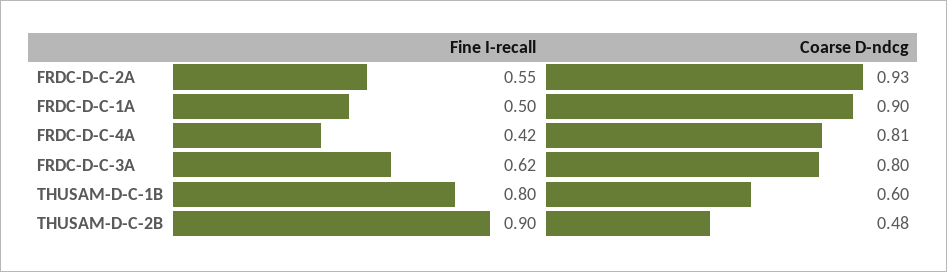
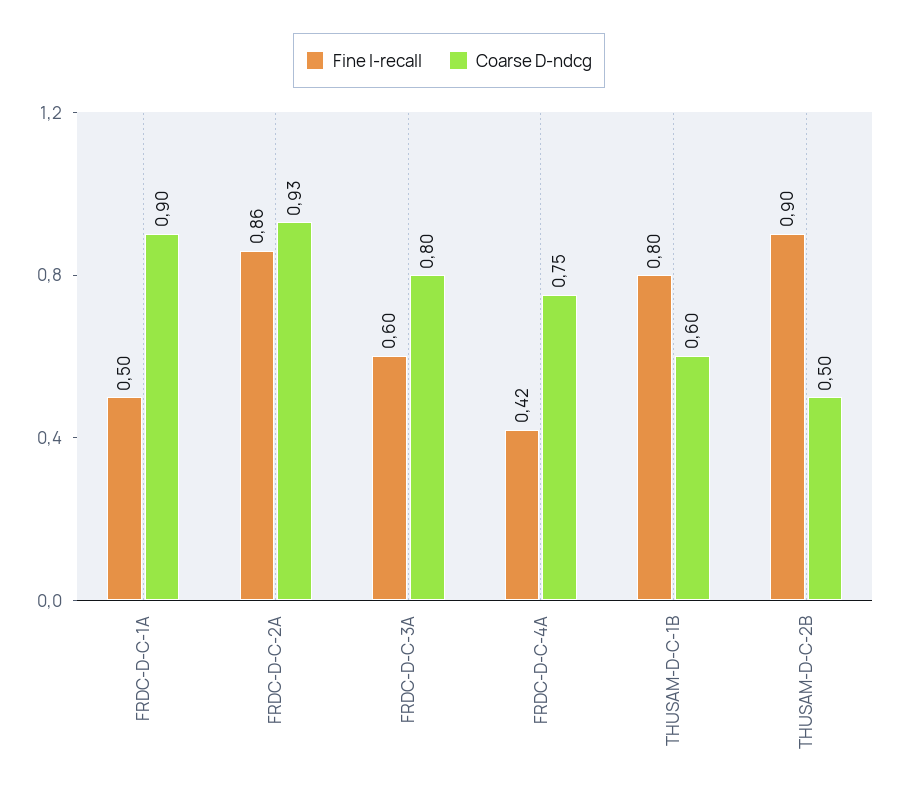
Fine I-recall, FRDC-D-C-2A: 0.55 -> 0.86
Coarse D-ndcg, FRDC-D-C-4A: 0.81 -> 0.75
Fine I-recall, FRDC-D-C-3A: 0.62 -> 0.6
Coarse D-ndcg, THUSAM-D-C-2B: 0.48 -> 0.5

